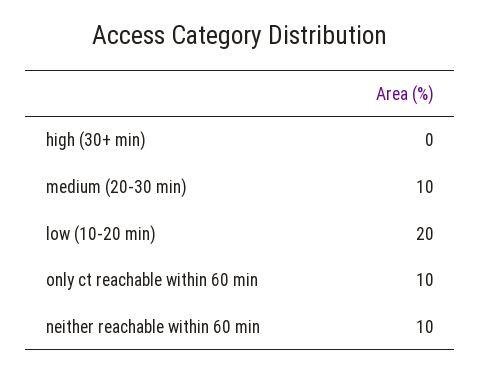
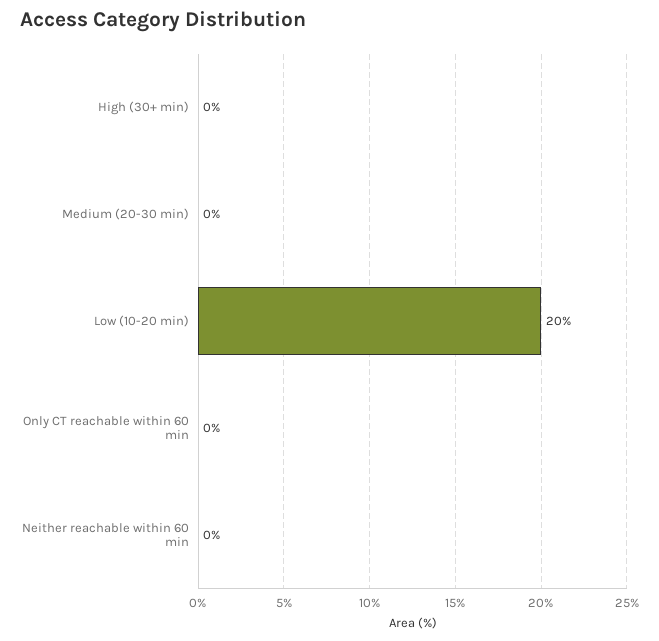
medium (20-30 min): 10 -> 0
only ct reachable within 60 min: 10 -> 0
neither reachable within 60 min: 10 -> 0

